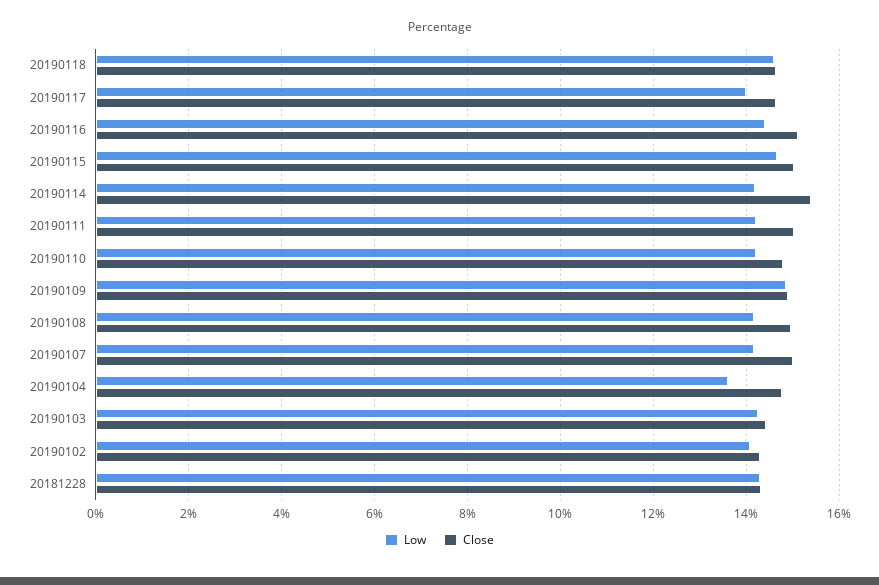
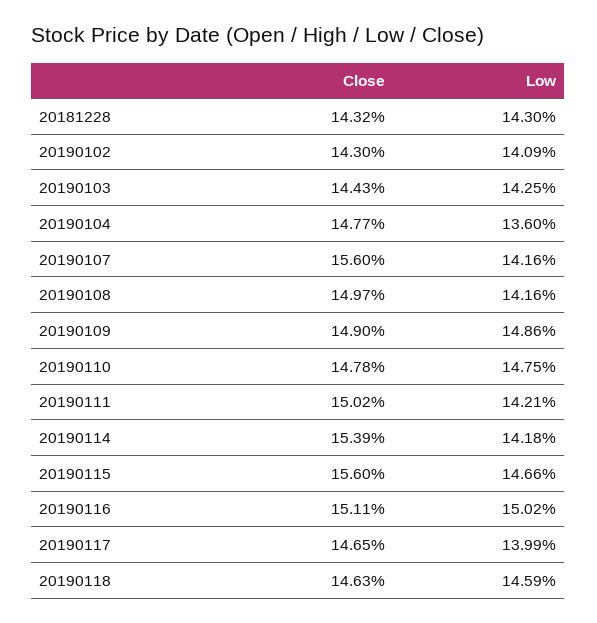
Low, 20190116: 14.4 -> 15.02
Close, 20190115: 15 -> 15.6
Low, 20190110: 14.2 -> 14.75
Close, 20190107: 15 -> 15.6

